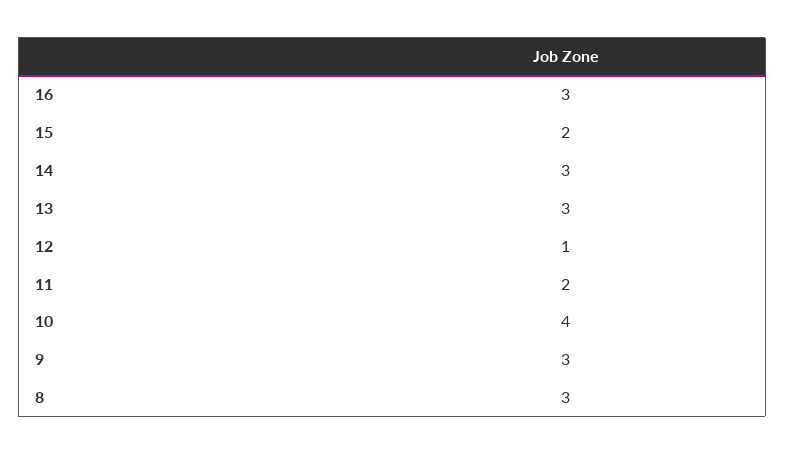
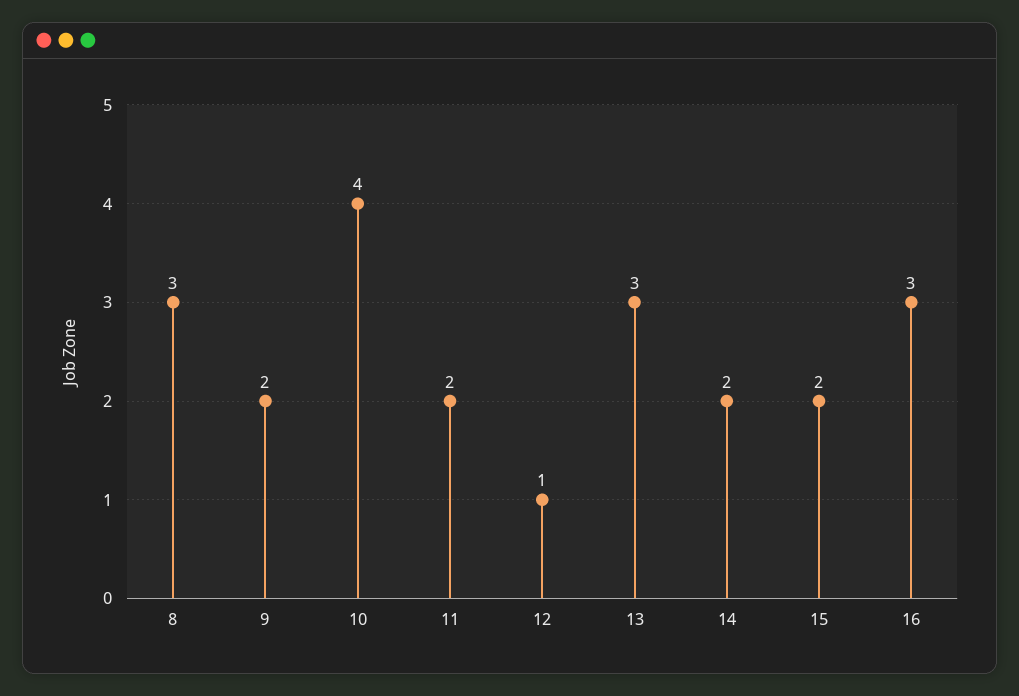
14: 3 -> 2
9: 3 -> 2

